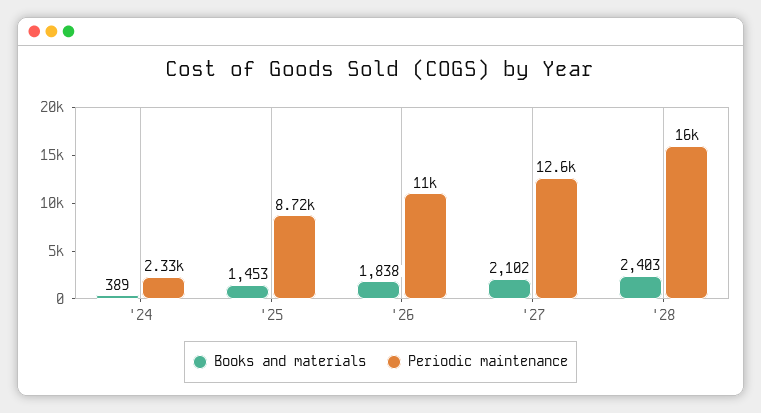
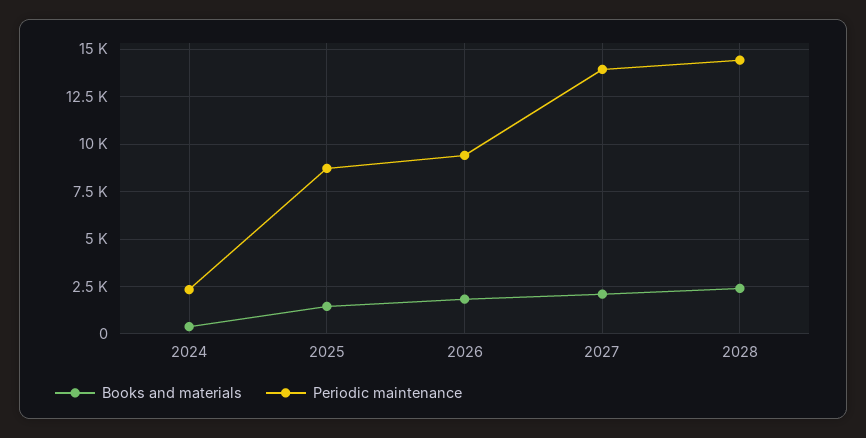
Periodic maintenance, '26: 11000 -> 9500
Periodic maintenance, '27: 12600 -> 14000
Periodic maintenance, '28: 16000 -> 14500

